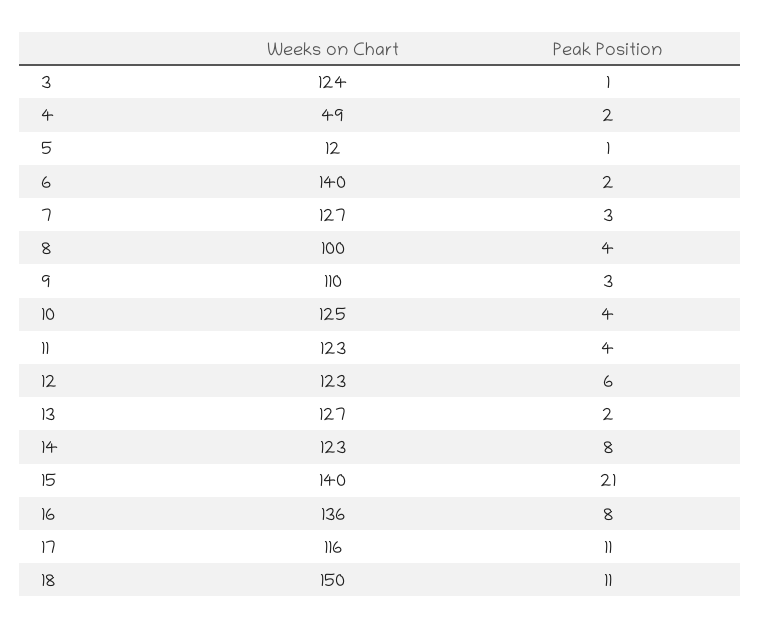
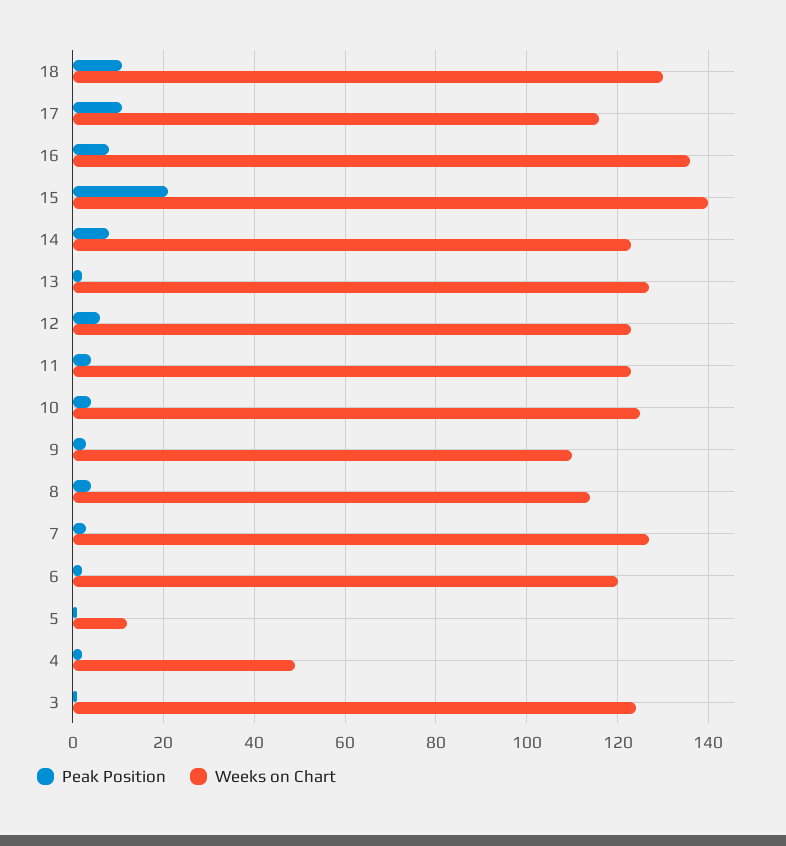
Weeks on Chart, 6: 140 -> 120
Weeks on Chart, 8: 100 -> 115
Weeks on Chart, 18: 150 -> 130

